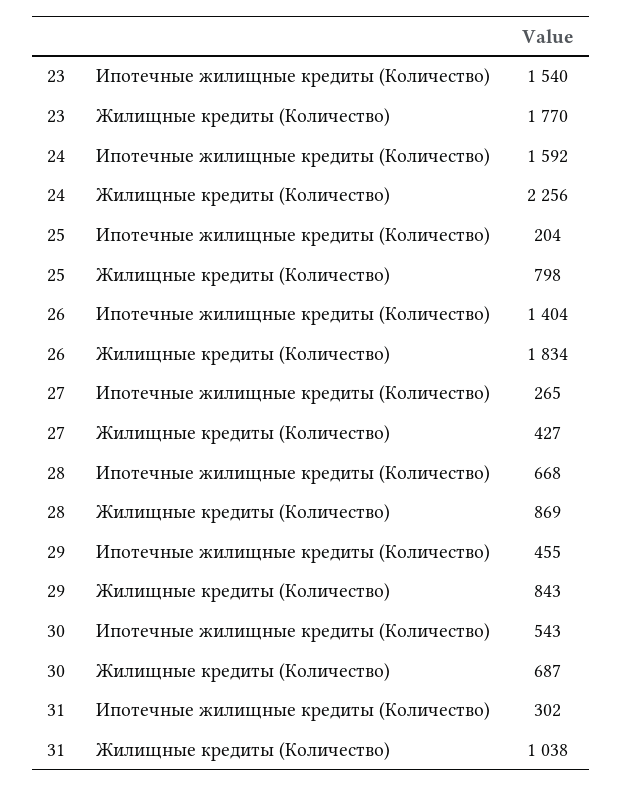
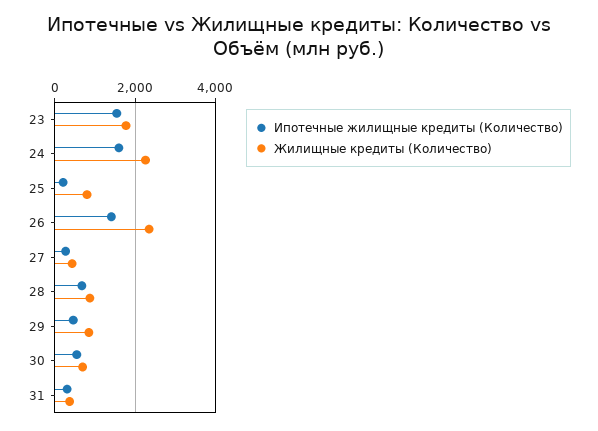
Жилищные кредиты (Количество), 26: 1834 -> 2400
Жилищные кредиты (Количество), 31: 1038 -> 400

